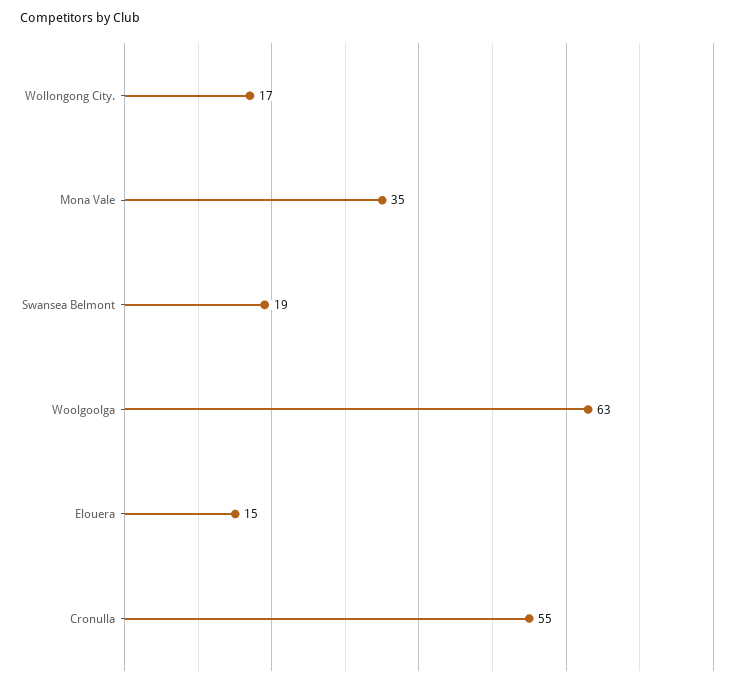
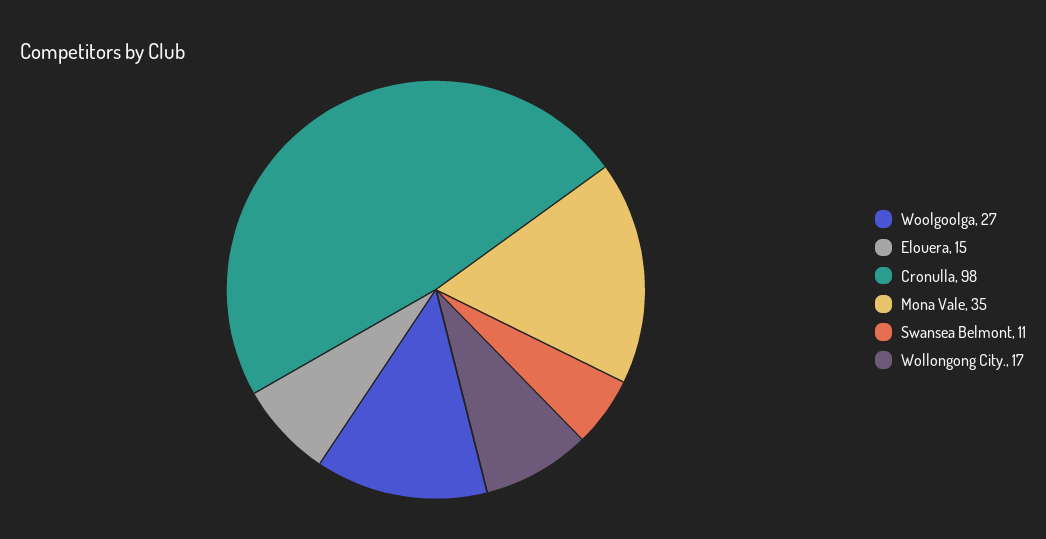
Swansea Belmont: 19 -> 11
Woolgoolga: 63 -> 27
Cronulla: 55 -> 98

